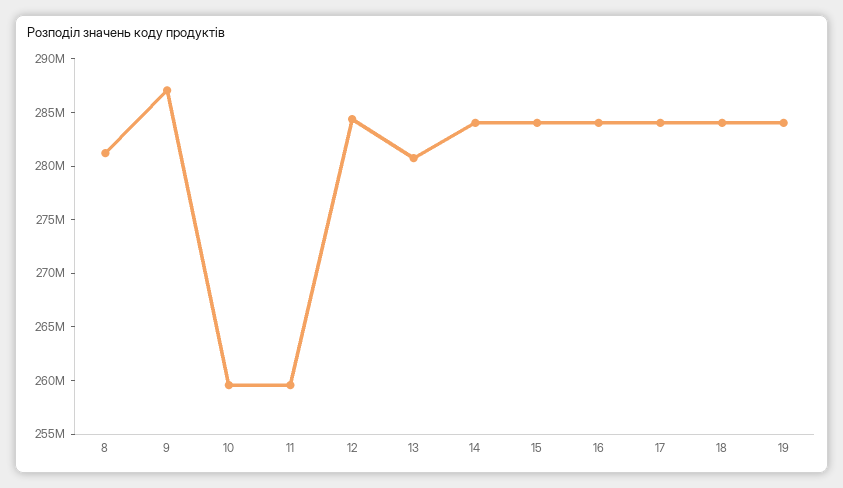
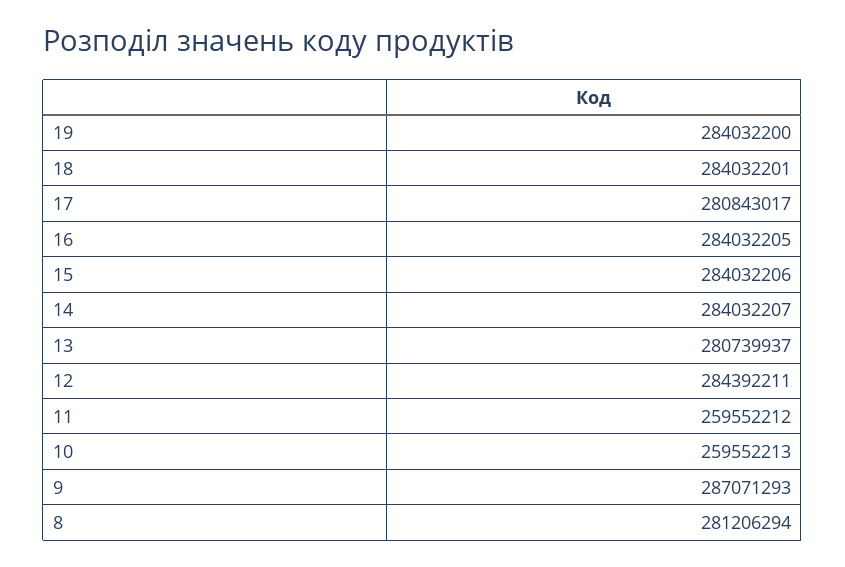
17: 284000000 -> 280843017

